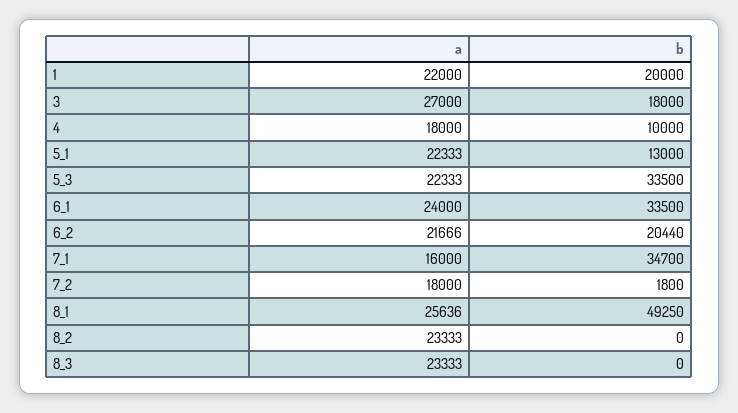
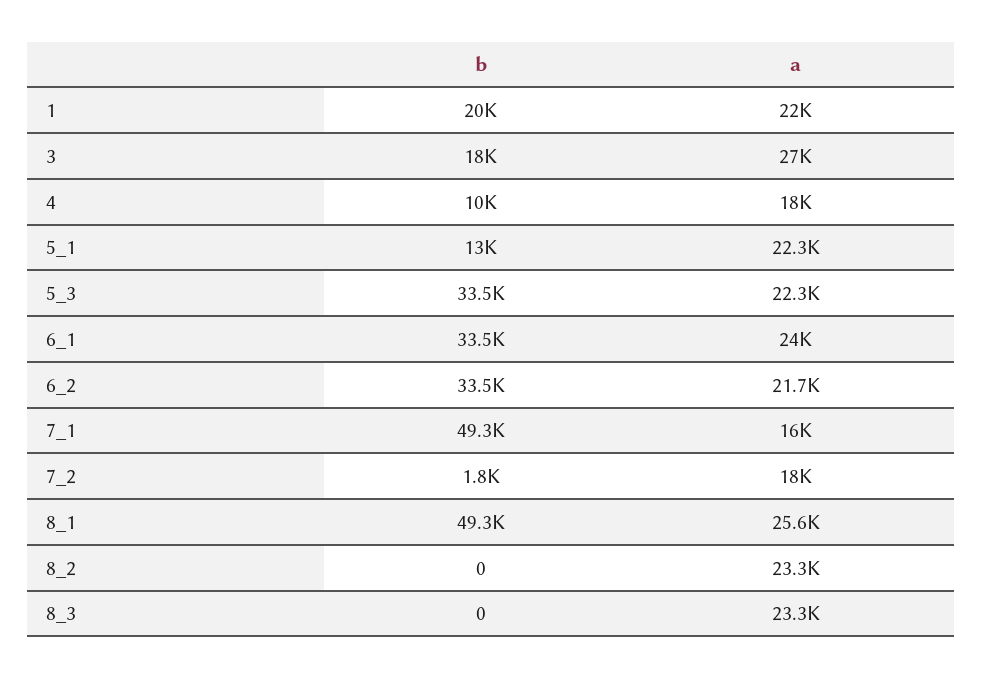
b, 6_2: 20440 -> 33500
b, 7_1: 34700 -> 49300

